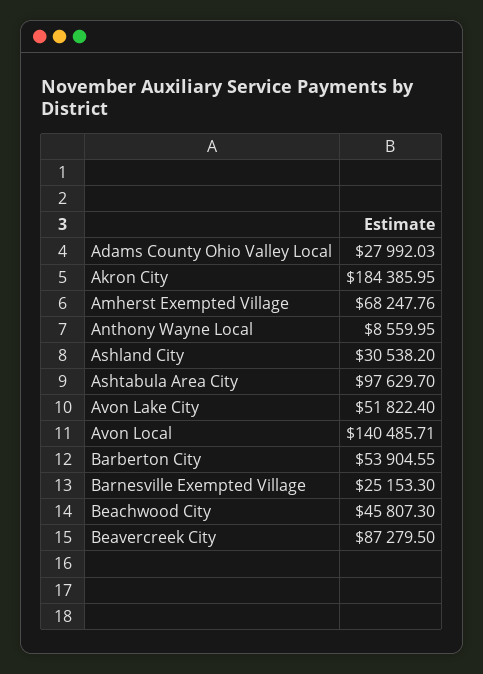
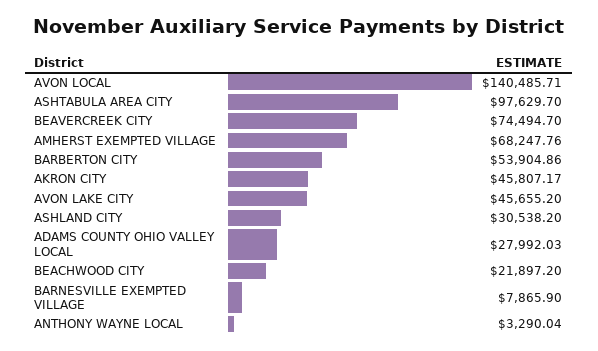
Akron City: 184385.95 -> 45807.17
Anthony Wayne Local: 8559.95 -> 3290.04
Avon Lake City: 51822.4 -> 45655.2
Barberton City: 53904.55 -> 53904.86
Barnesville Exempted Village: 25153.3 -> 7865.9
Beachwood City: 45807.3 -> 21897.2
Beavercreek City: 87279.5 -> 74494.7

